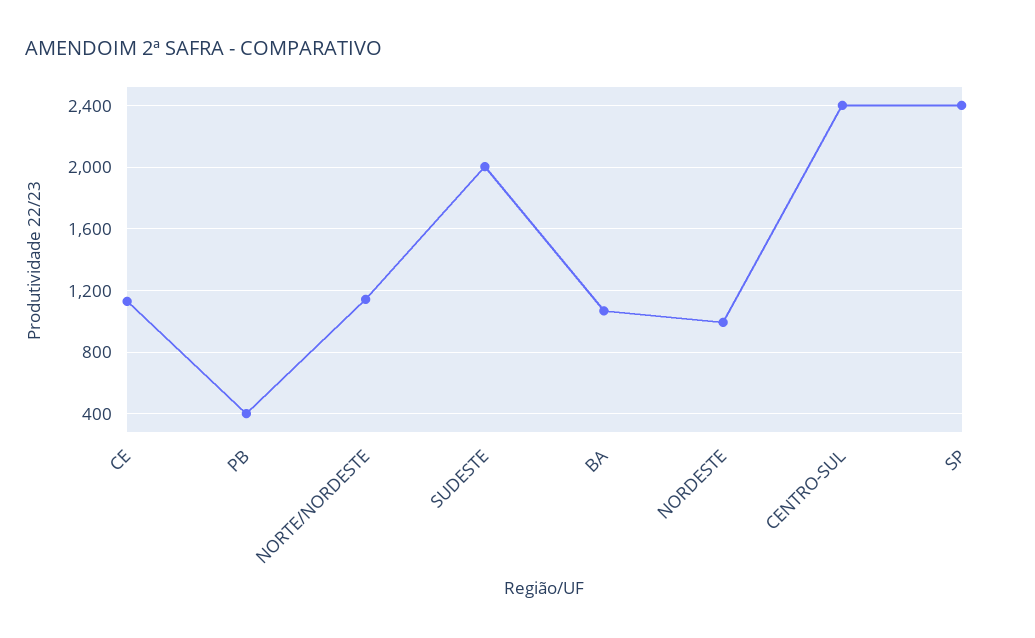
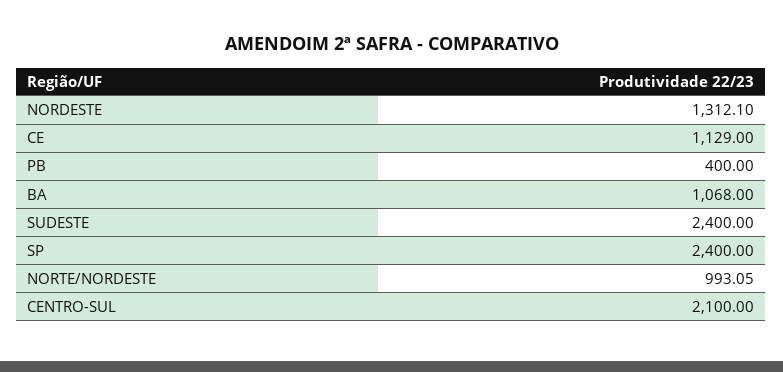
NORTE/NORDESTE: 1150 -> 993.05
SUDESTE: 2000 -> 2400
NORDESTE: 1000 -> 1312.1
CENTRO-SUL: 2400 -> 2100

